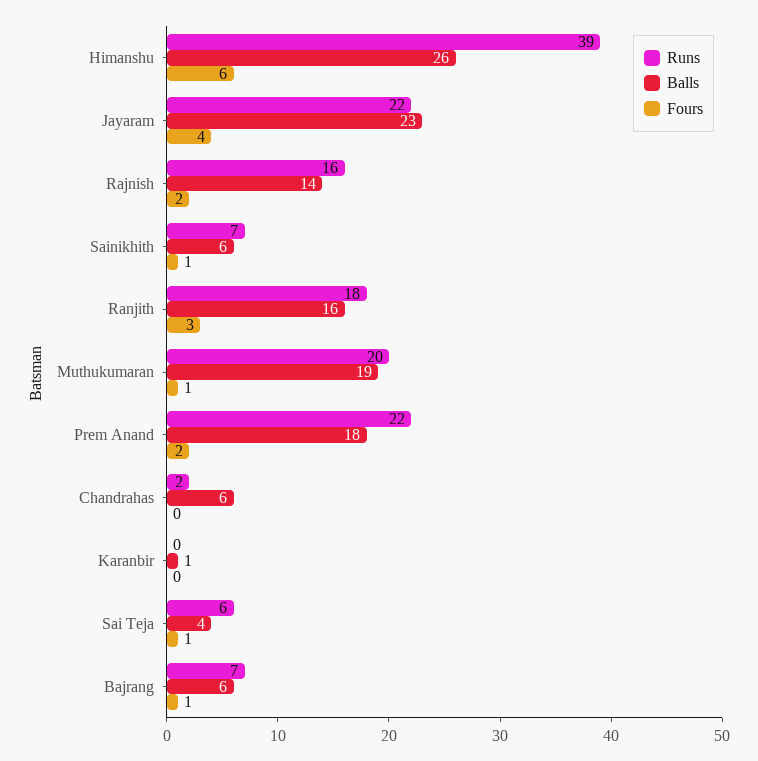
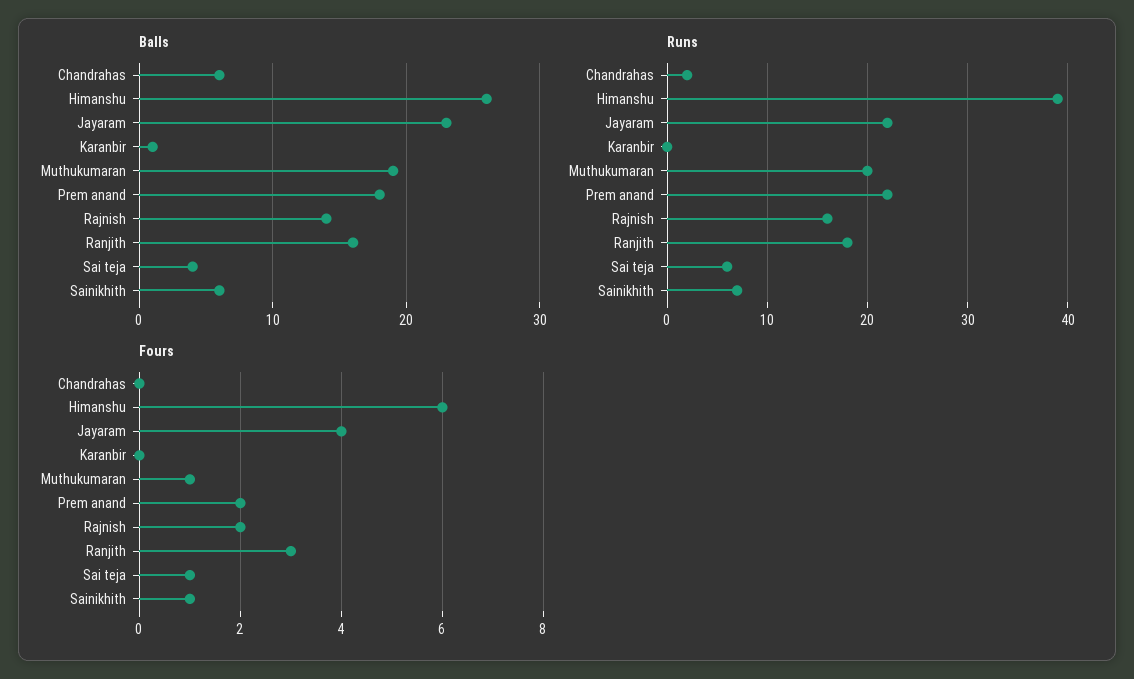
Runs, Bajrang: 7 -> none
Balls, Bajrang: 6 -> none
Fours, Bajrang: 1 -> none

